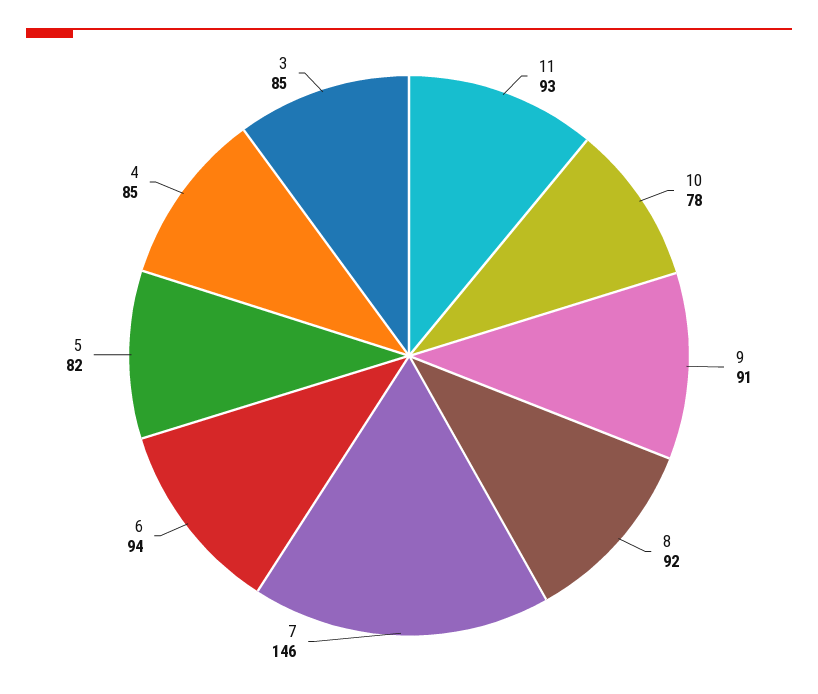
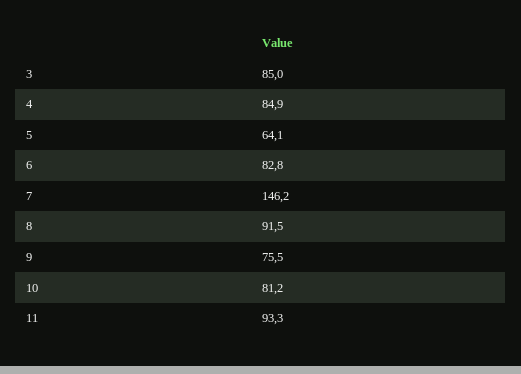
10: 78 -> 81.2
9: 91 -> 75.5
6: 94 -> 82.8
5: 82 -> 64.1

